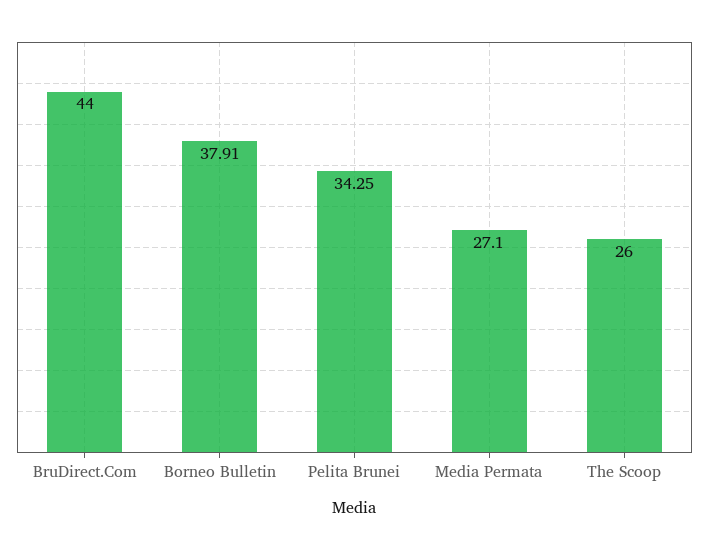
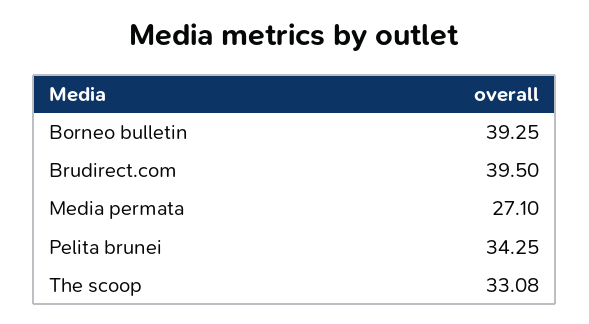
BruDirect.Com: 44 -> 39.5
Borneo Bulletin: 37.91 -> 39.25
The Scoop: 26 -> 33.08

